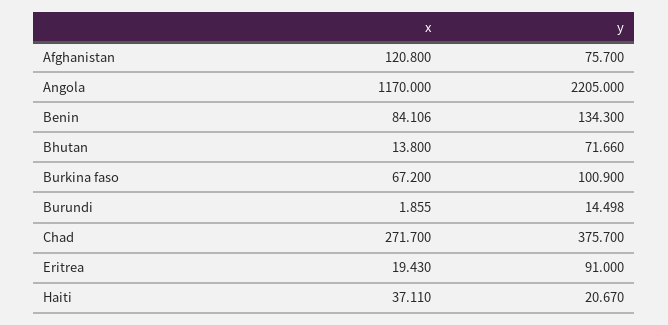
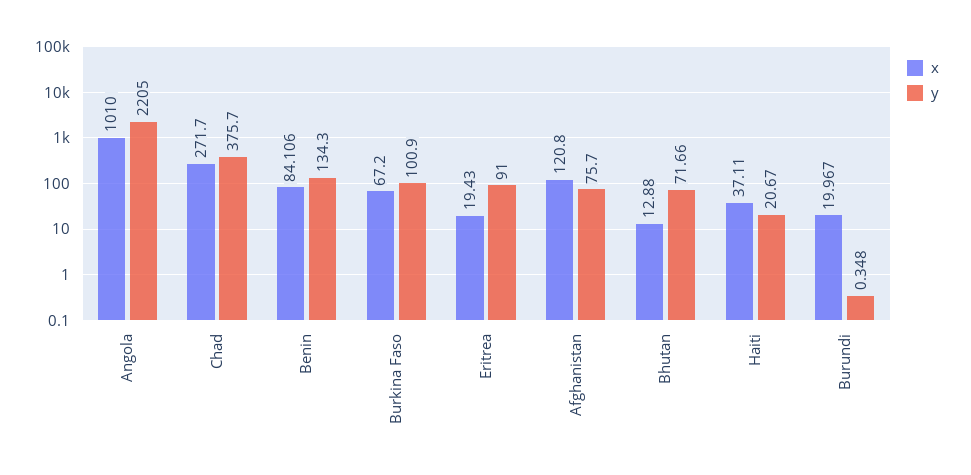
x, Angola: 1170 -> 1010
x, Bhutan: 13.8 -> 12.88
x, Burundi: 1.855 -> 19.967
y, Burundi: 14.498 -> 0.348

